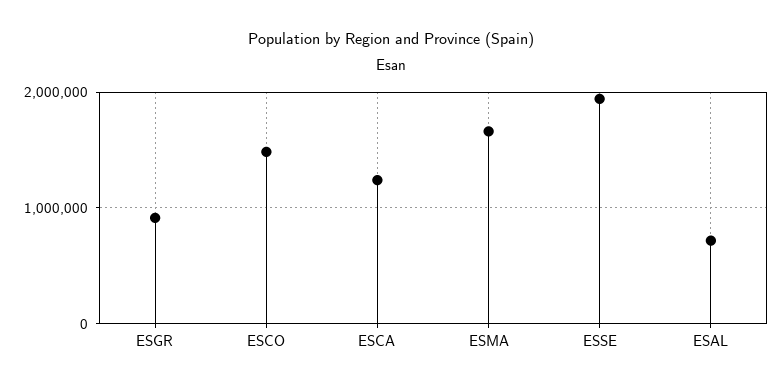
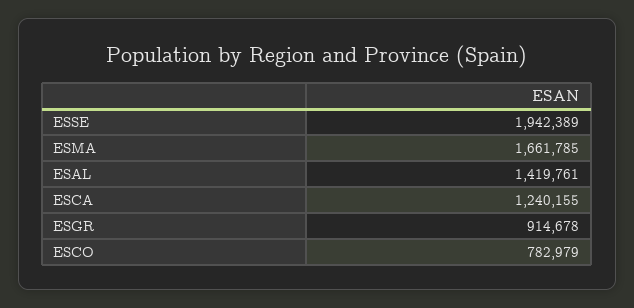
ESCO: 1500000 -> 782979
ESAL: 700000 -> 1419761

